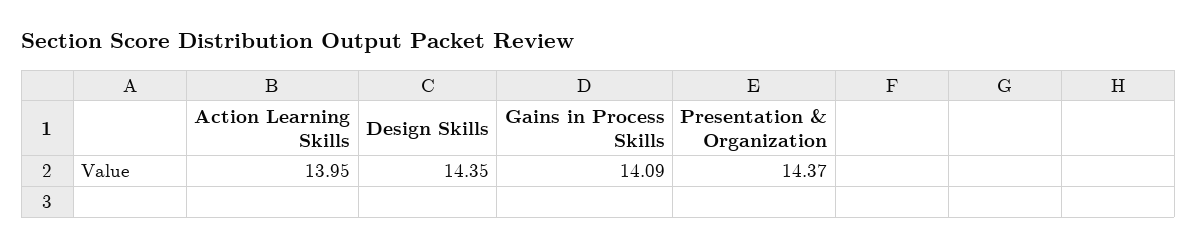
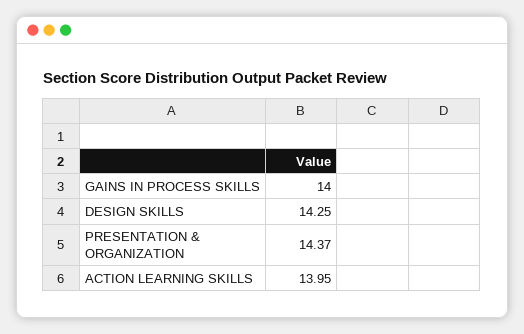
Design Skills: 14.35 -> 14.25
Gains in Process Skills: 14.09 -> 14

